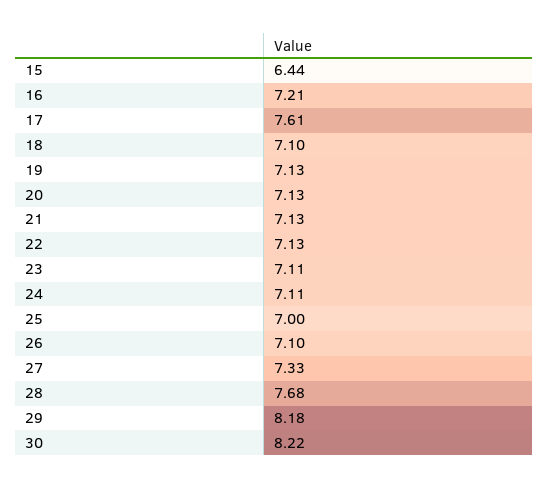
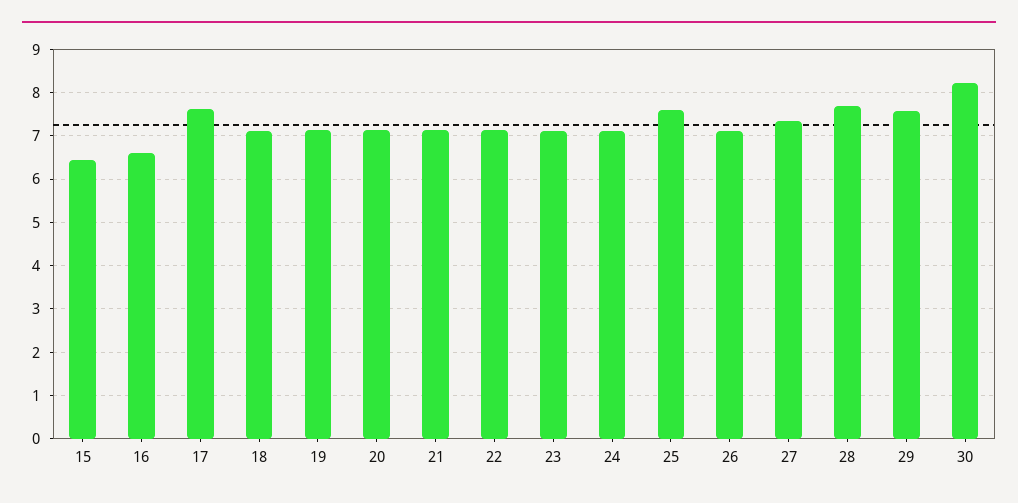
16: 7.21 -> 6.6
25: 7 -> 7.6
29: 8.18 -> 7.6

